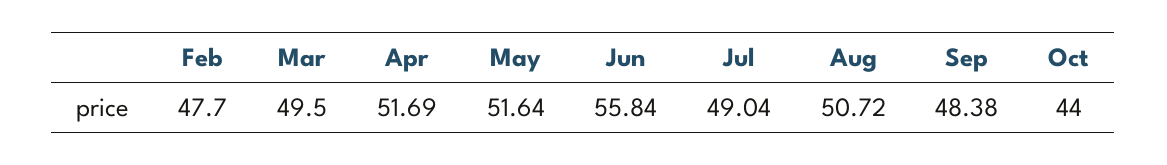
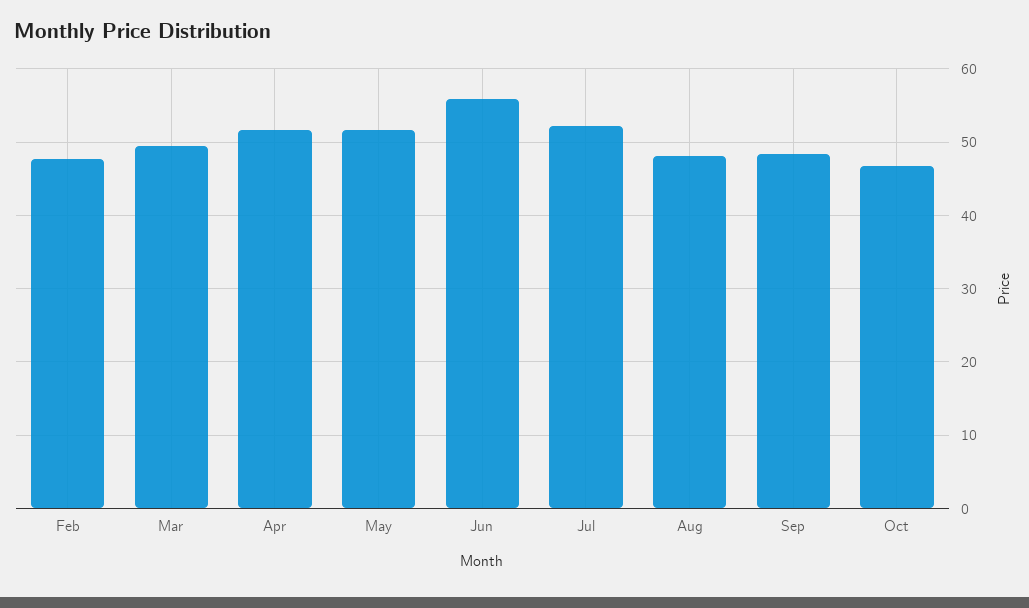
Jul: 49.04 -> 52
Aug: 50.72 -> 48
Oct: 44 -> 47

